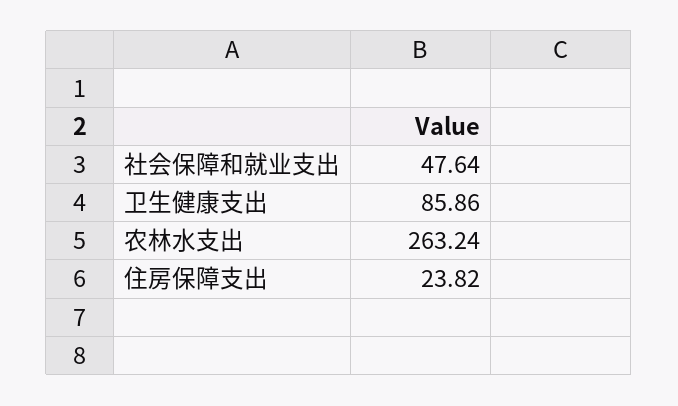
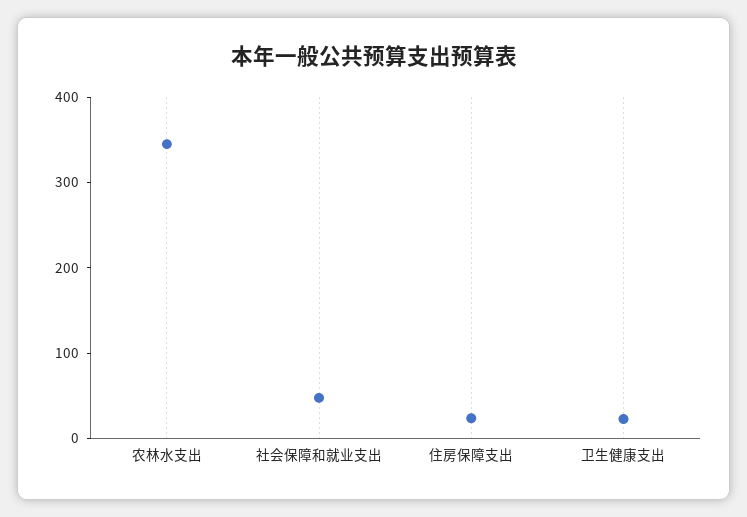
卫生健康支出: 85.86 -> 20
农林水支出: 263.24 -> 340

